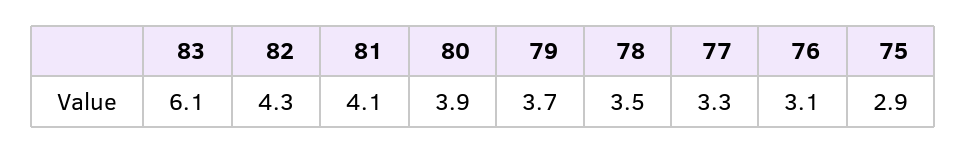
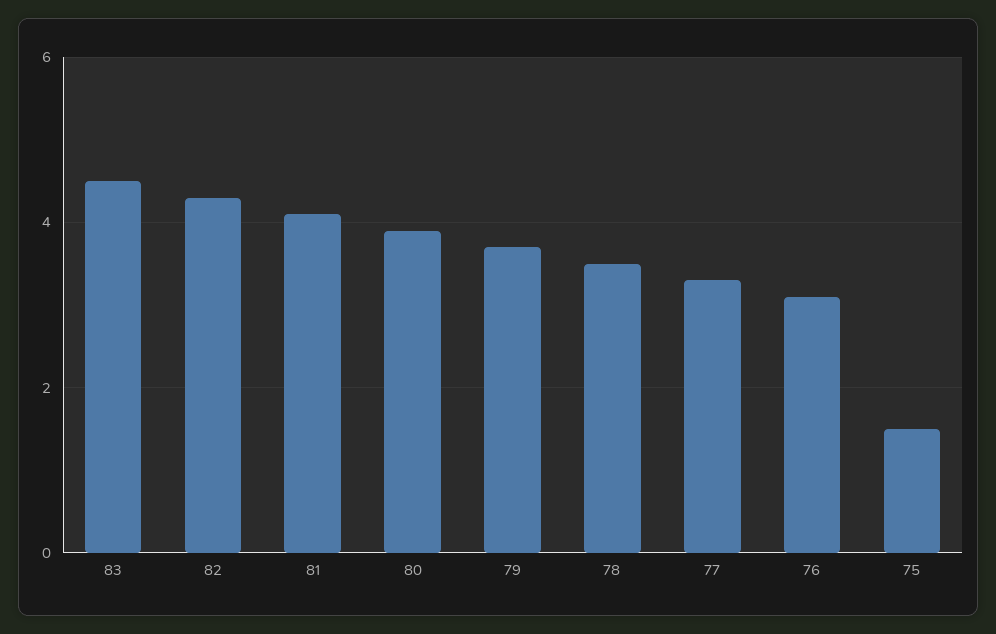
83: 6.1 -> 4.5
75: 2.9 -> 1.5

